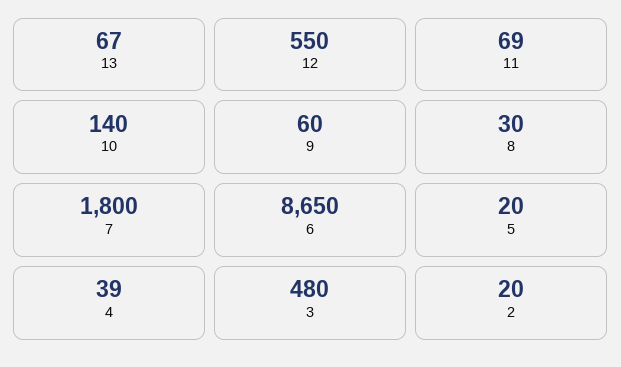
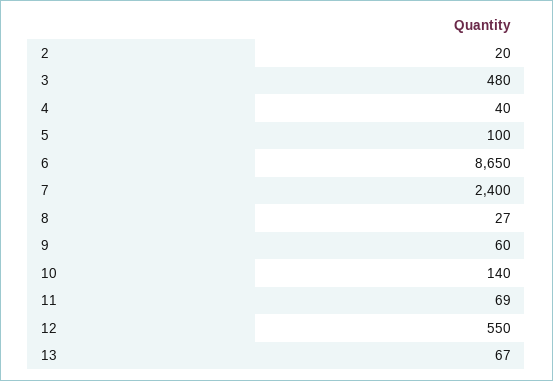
8: 30 -> 27
7: 1800 -> 2400
5: 20 -> 100
4: 39 -> 40

